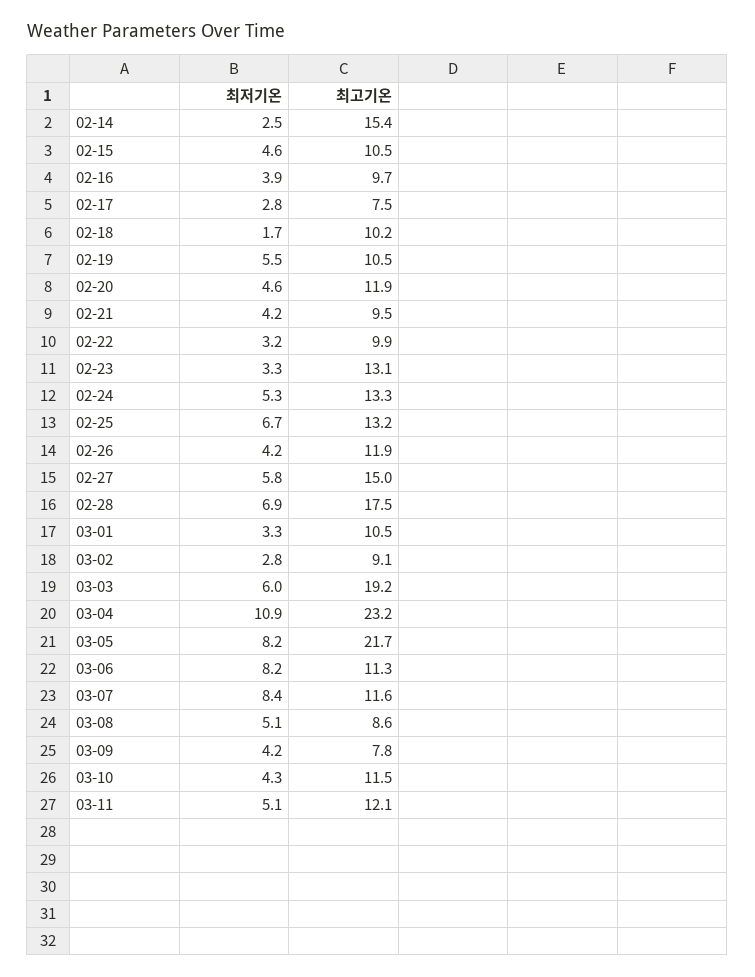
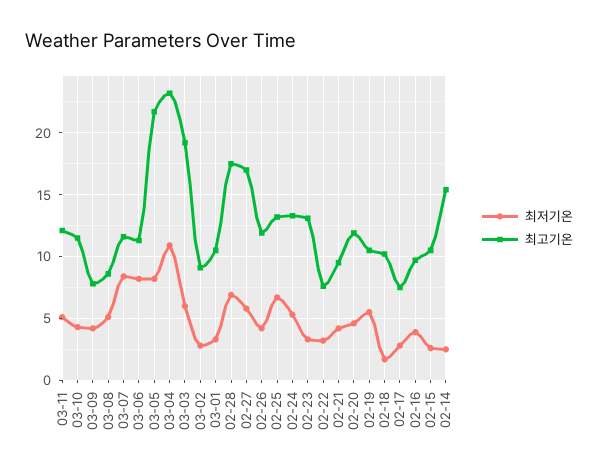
최저기온, 02-15: 4.6 -> 2.5
최고기온, 02-22: 9.9 -> 7.5
최고기온, 02-27: 15 -> 17

